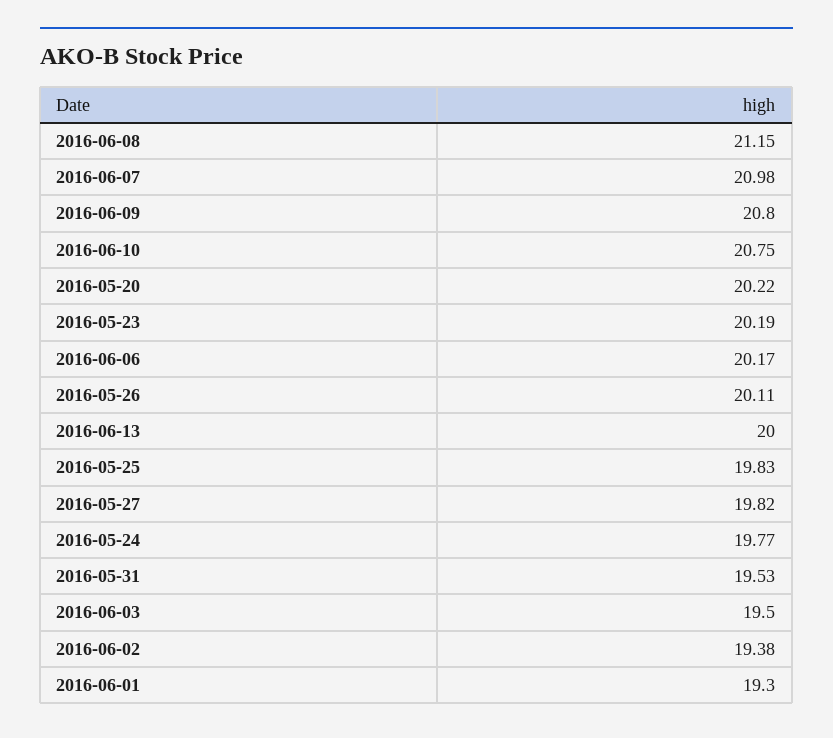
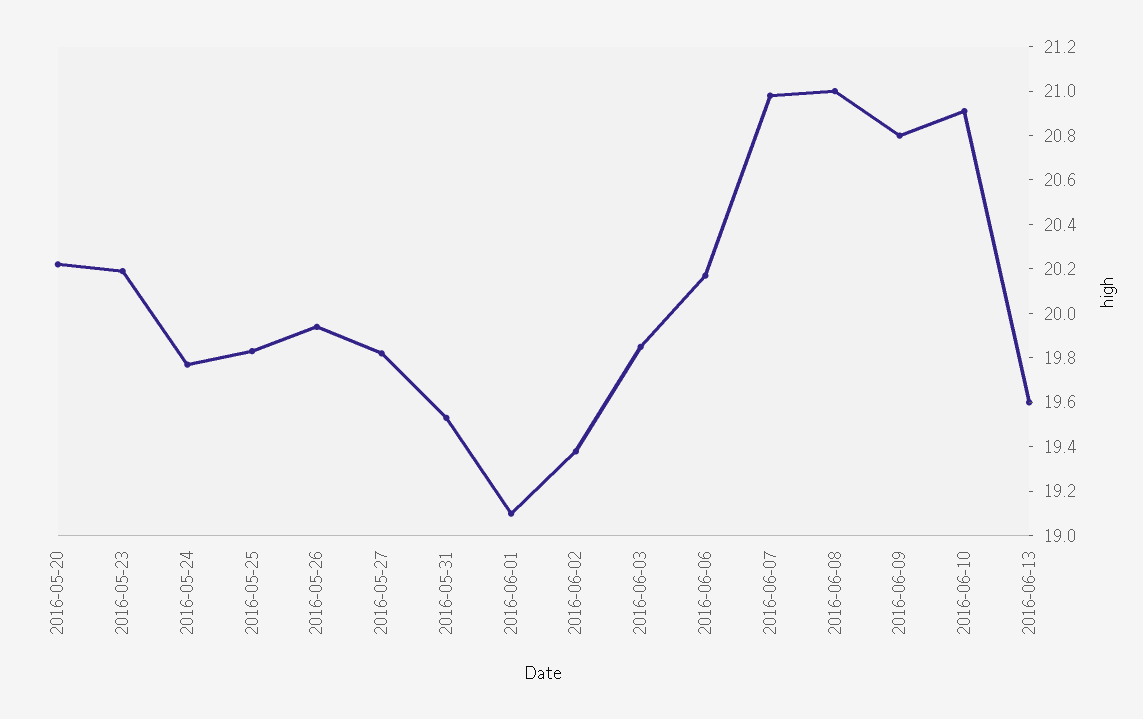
2016-06-08: 21.15 -> 21
2016-06-10: 20.75 -> 20.9
2016-05-26: 20.11 -> 19.95
2016-06-13: 20 -> 19.6
2016-06-03: 19.5 -> 19.85
2016-06-01: 19.3 -> 19.1

